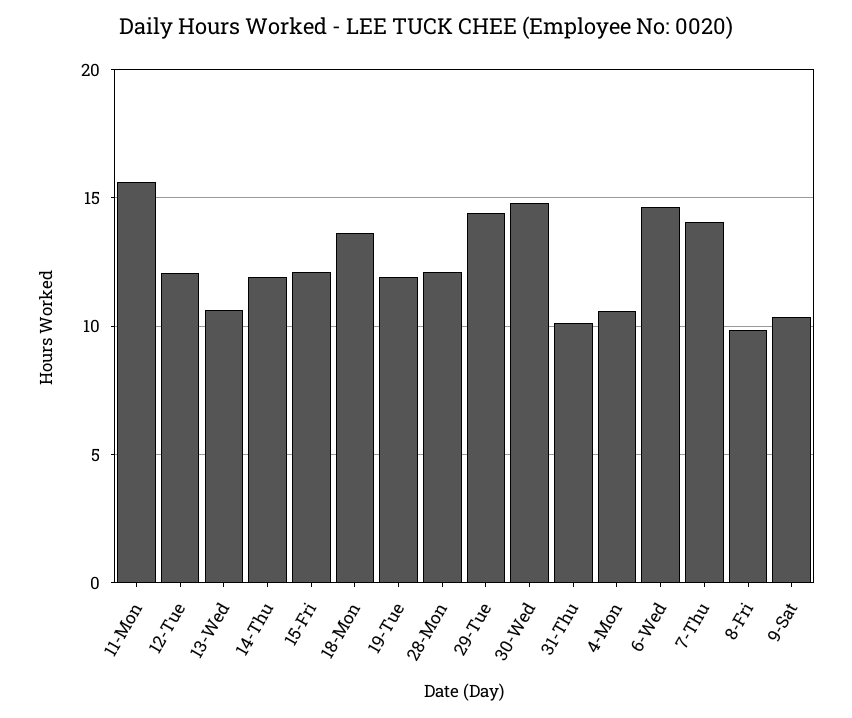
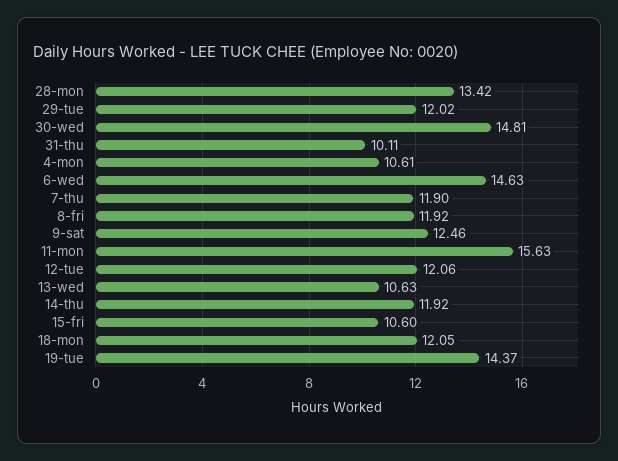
15-Fri: 12 -> 10.6
18-Mon: 13.5 -> 12.05
19-Tue: 12 -> 14.37
28-Mon: 12 -> 13.42
29-Tue: 14.5 -> 12.02
7-Thu: 14 -> 11.9
8-Fri: 10 -> 11.92
9-Sat: 10.5 -> 12.46

